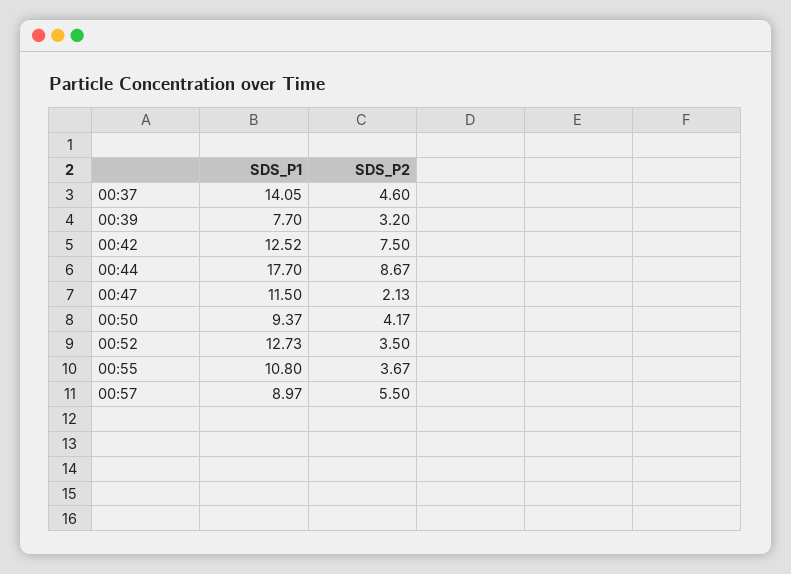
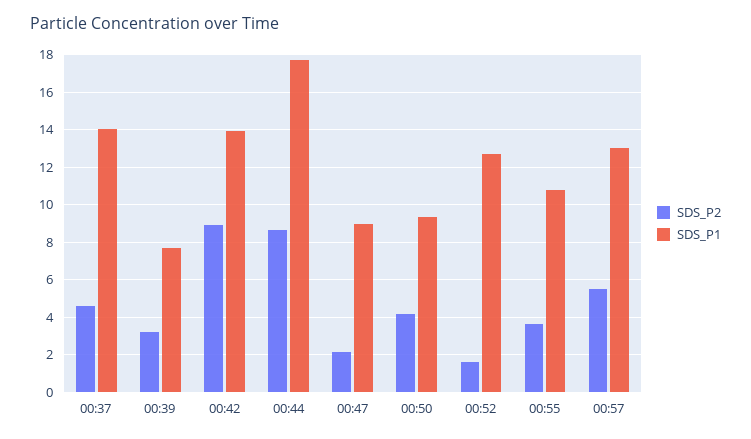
SDS_P1, 00:42: 12.52 -> 14
SDS_P2, 00:42: 7.5 -> 9
SDS_P1, 00:47: 11.5 -> 9
SDS_P2, 00:52: 3.5 -> 1.5
SDS_P1, 00:57: 8.97 -> 13

